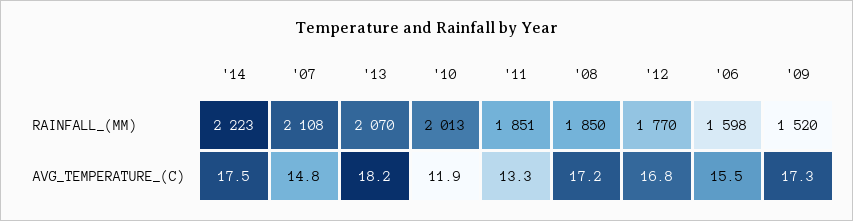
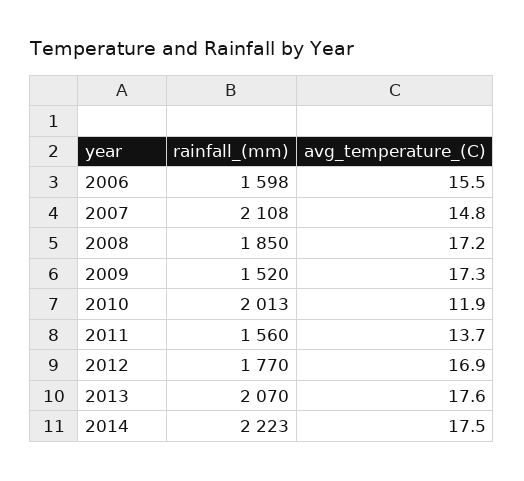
'11, RAINFALL_(MM): 1851 -> 1560
'13, AVG_TEMPERATURE_(C): 18.2 -> 17.6
'11, AVG_TEMPERATURE_(C): 13.3 -> 13.7
'12, AVG_TEMPERATURE_(C): 16.8 -> 16.9

